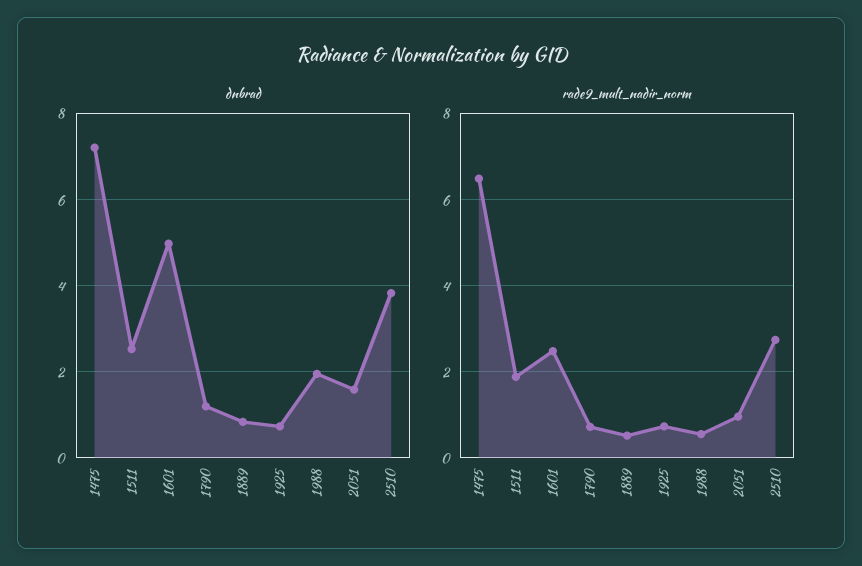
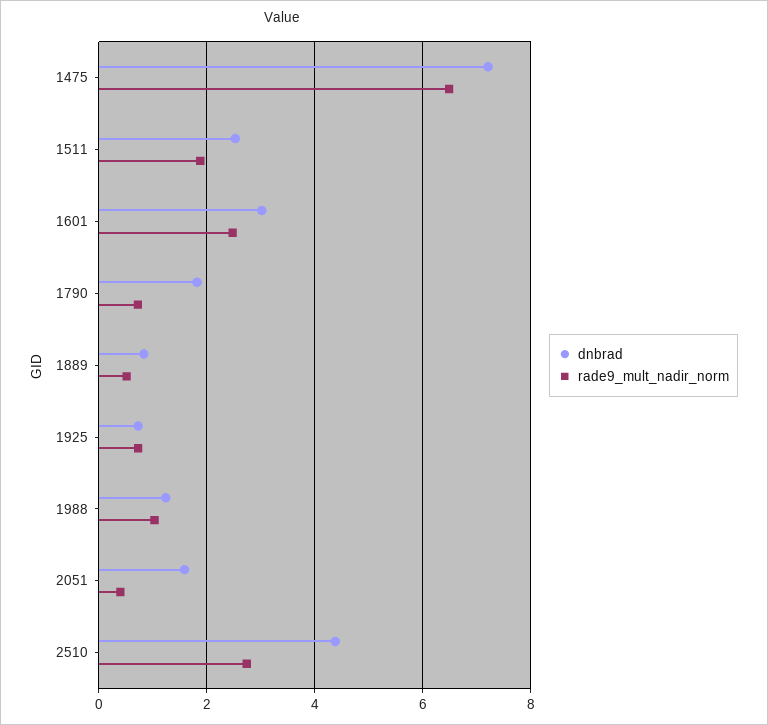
dnbrad, 1601: 5 -> 3
dnbrad, 1790: 1.2 -> 1.8
dnbrad, 1988: 2 -> 1.2
dnbrad, 2510: 3.8 -> 4.4
rade9_mult_nadir_norm, 1988: 0.6 -> 1
rade9_mult_nadir_norm, 2051: 1 -> 0.4

